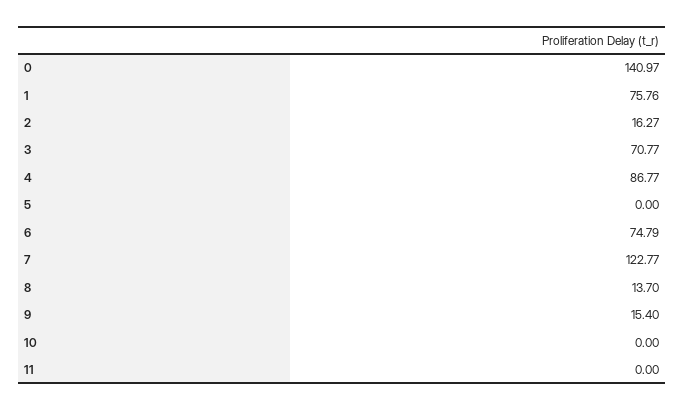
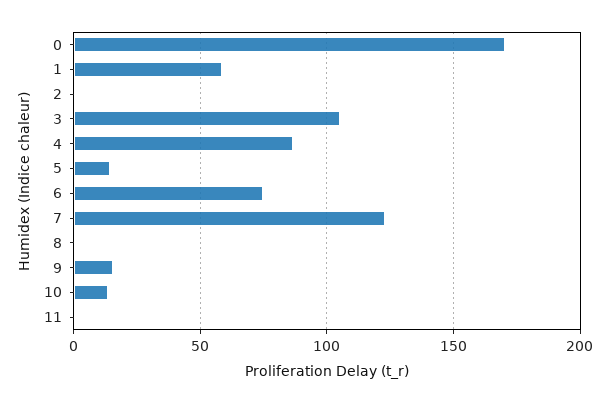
0: 140.97 -> 170
1: 75.76 -> 60
2: 16.27 -> 0
3: 70.77 -> 105
5: 0 -> 15
8: 13.7 -> 0
10: 0 -> 15

